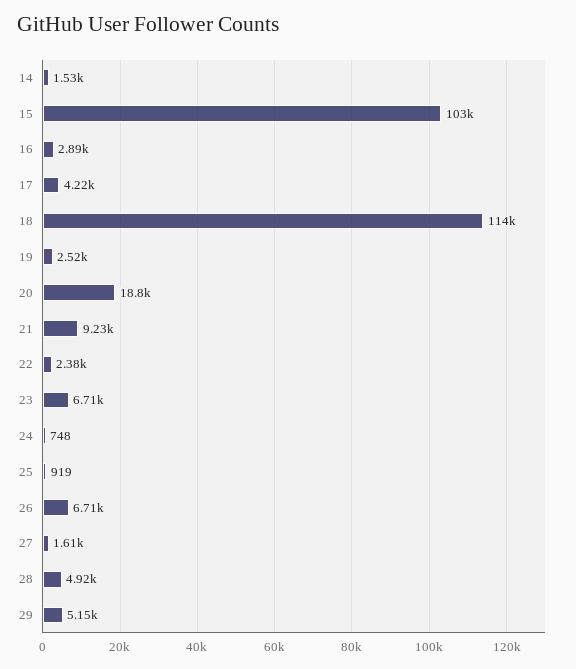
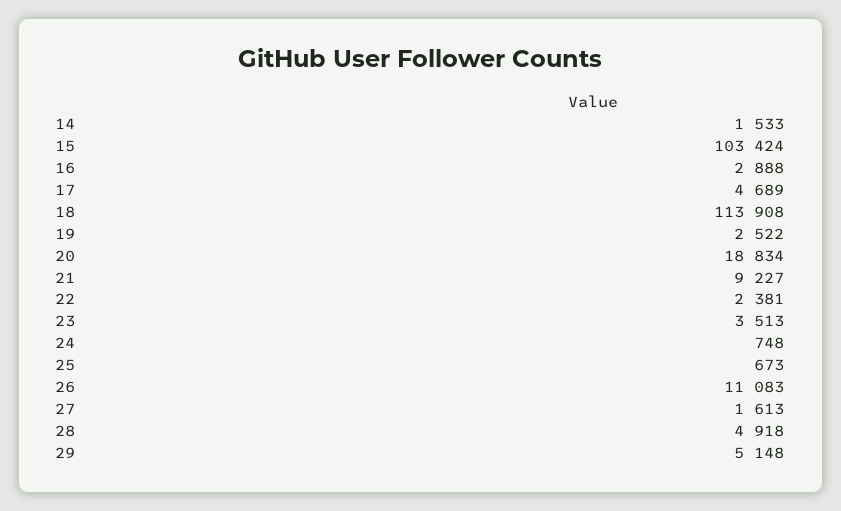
17: 4220 -> 4689
23: 6710 -> 3513
25: 919 -> 673
26: 6710 -> 11083

